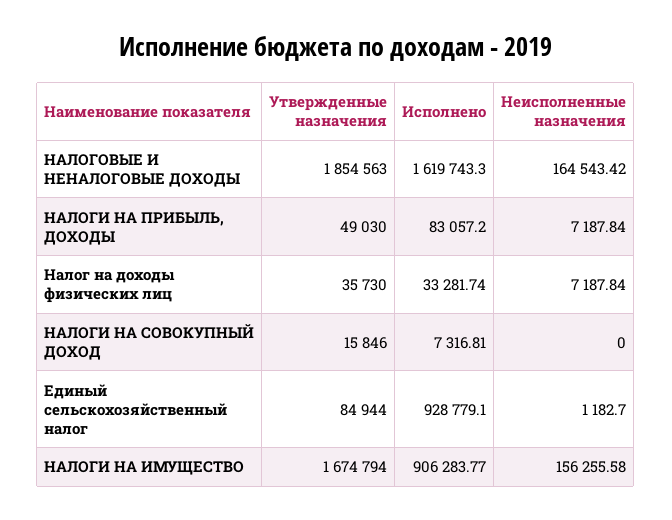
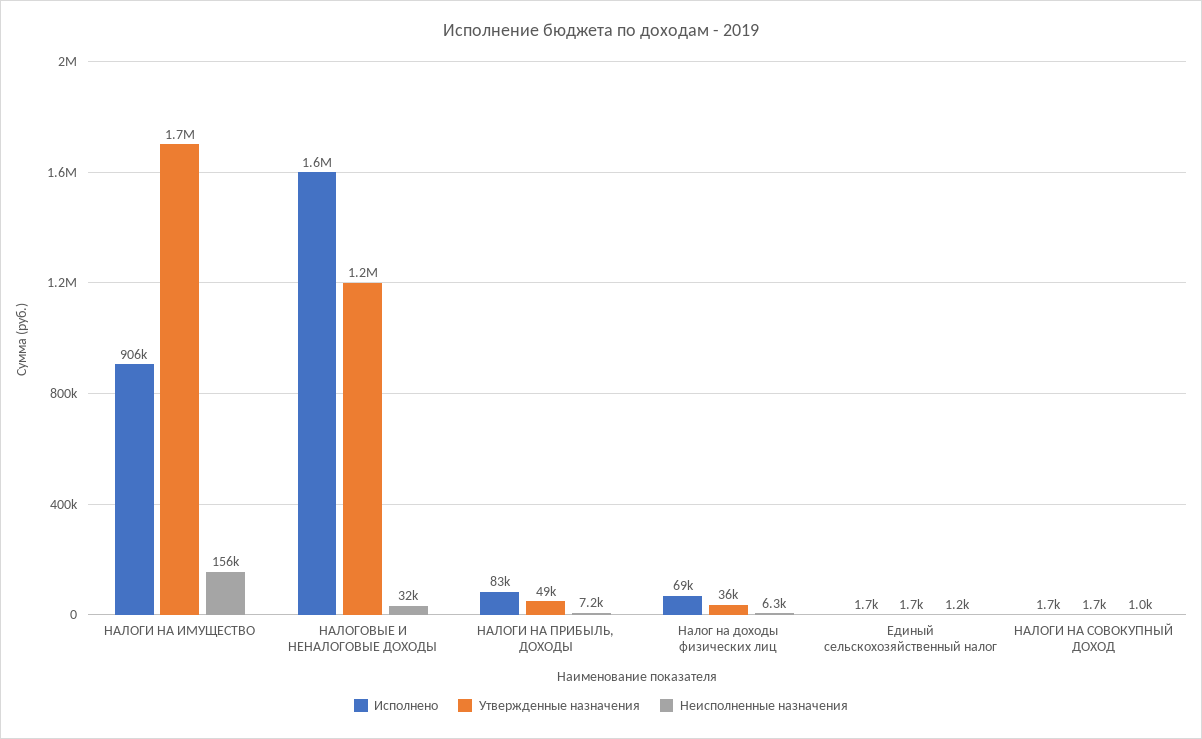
Утвержденные назначения, НАЛОГОВЫЕ И НЕНАЛОГОВЫЕ ДОХОДЫ: 1854563 -> 1200000
Неисполненные назначения, НАЛОГОВЫЕ И НЕНАЛОГОВЫЕ ДОХОДЫ: 164543.42 -> 32000
Исполнено, Налог на доходы физических лиц: 33281.74 -> 69000
Неисполненные назначения, Налог на доходы физических лиц: 7187.84 -> 6300
Утвержденные назначения, НАЛОГИ НА СОВОКУПНЫЙ ДОХОД: 15846 -> 1700
Исполнено, НАЛОГИ НА СОВОКУПНЫЙ ДОХОД: 7316.81 -> 1700
Неисполненные назначения, НАЛОГИ НА СОВОКУПНЫЙ ДОХОД: 0 -> 1000
Утвержденные назначения, Единый сельскохозяйственный налог: 84944 -> 1700
Исполнено, Единый сельскохозяйственный налог: 928779.1 -> 1700

